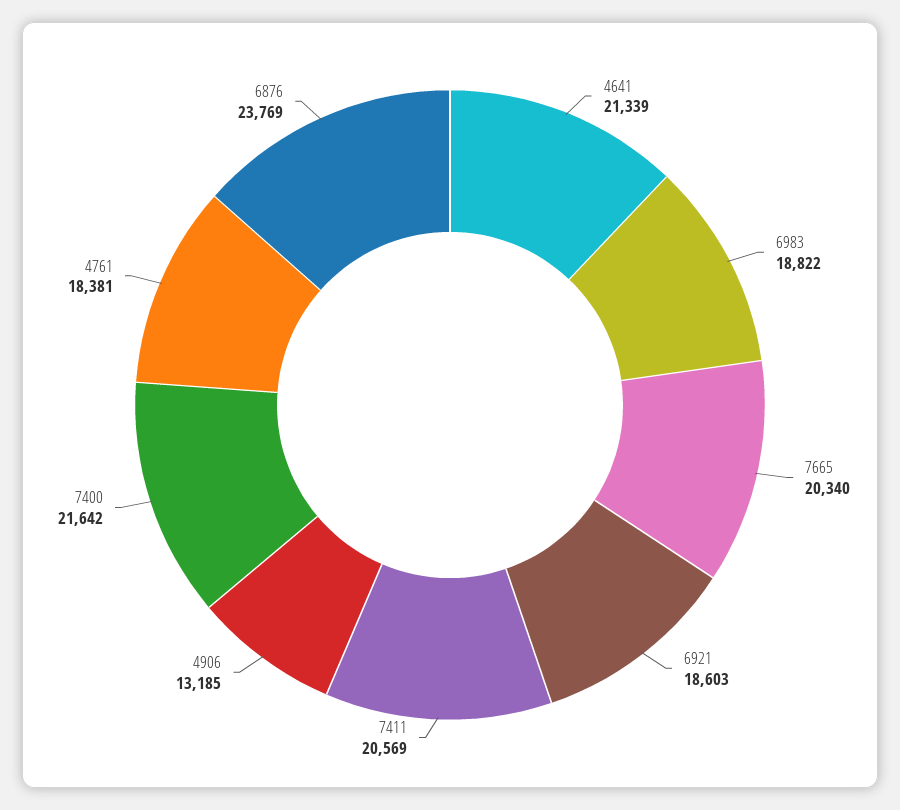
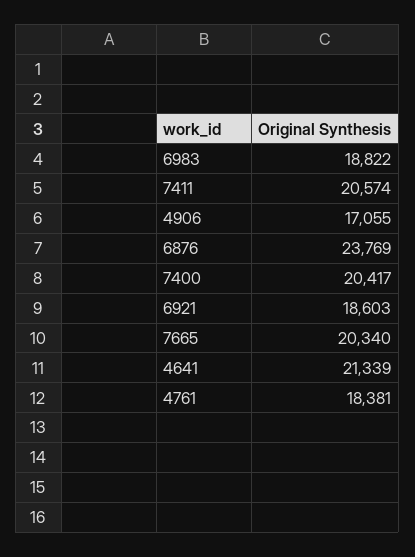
7411: 20569 -> 20574
4906: 13185 -> 17055
7400: 21642 -> 20417

